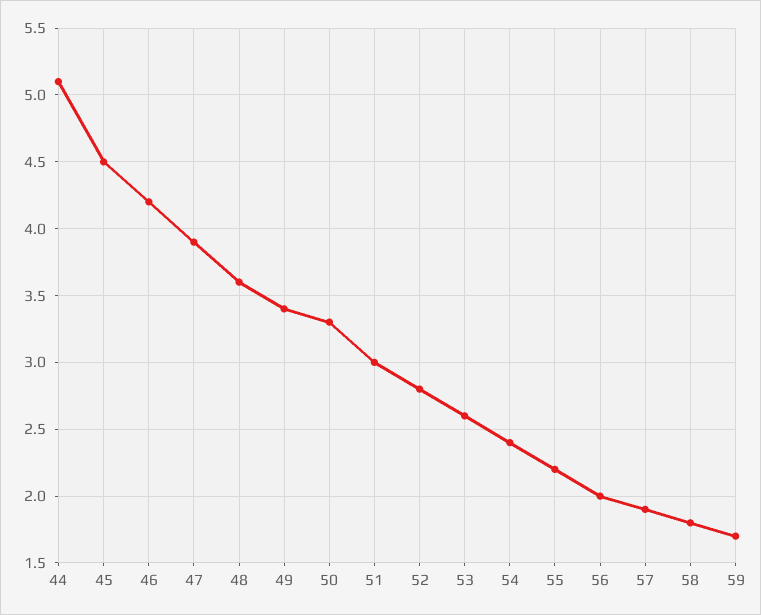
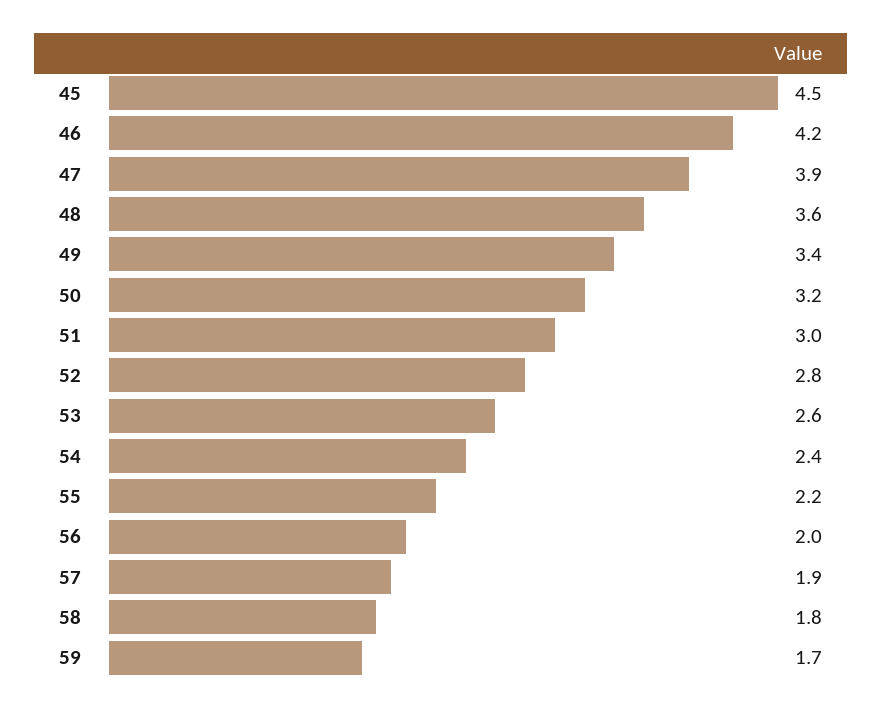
44: 5.1 -> none
50: 3.3 -> 3.2

